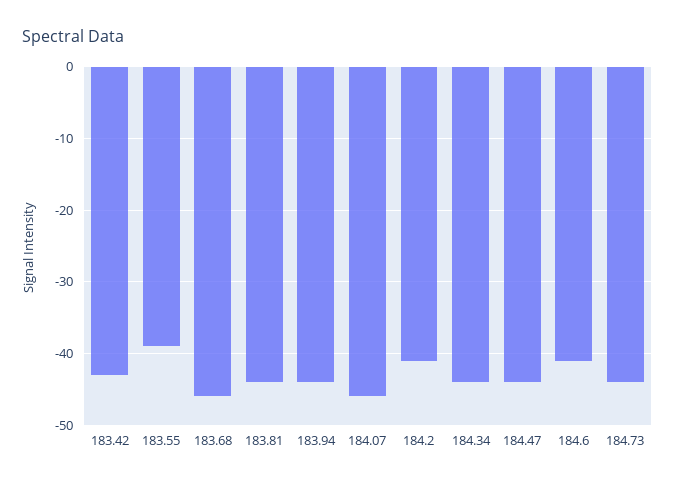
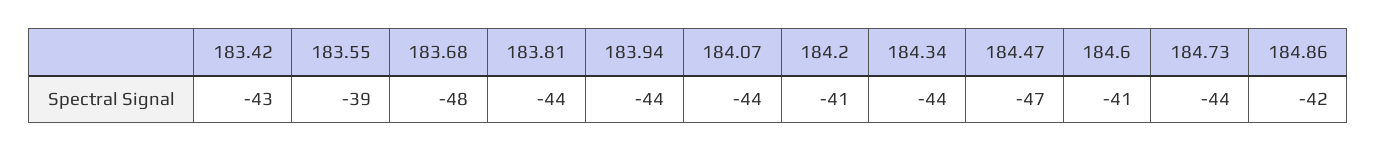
183.68: -46 -> -48
184.07: -46 -> -44
184.47: -44 -> -47
184.86: none -> -42

